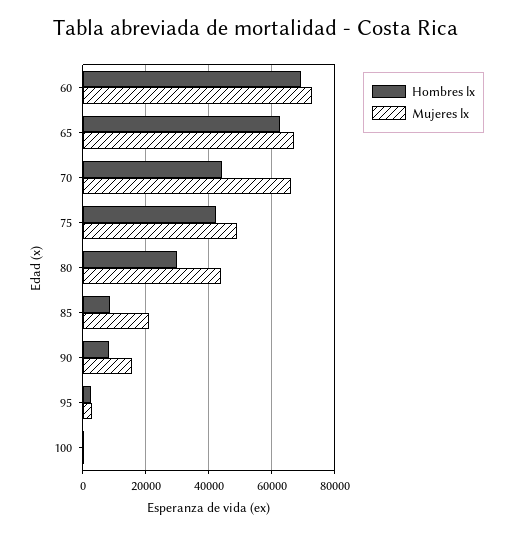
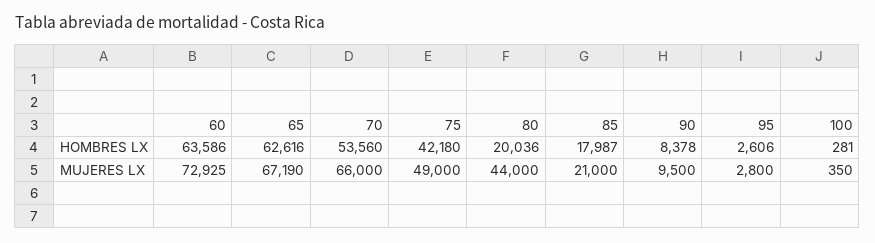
Hombres lx, 60: 70000 -> 63586
Hombres lx, 70: 44000 -> 53560
Hombres lx, 80: 30000 -> 20036
Hombres lx, 85: 8000 -> 17987
Mujeres lx, 90: 16000 -> 9500

